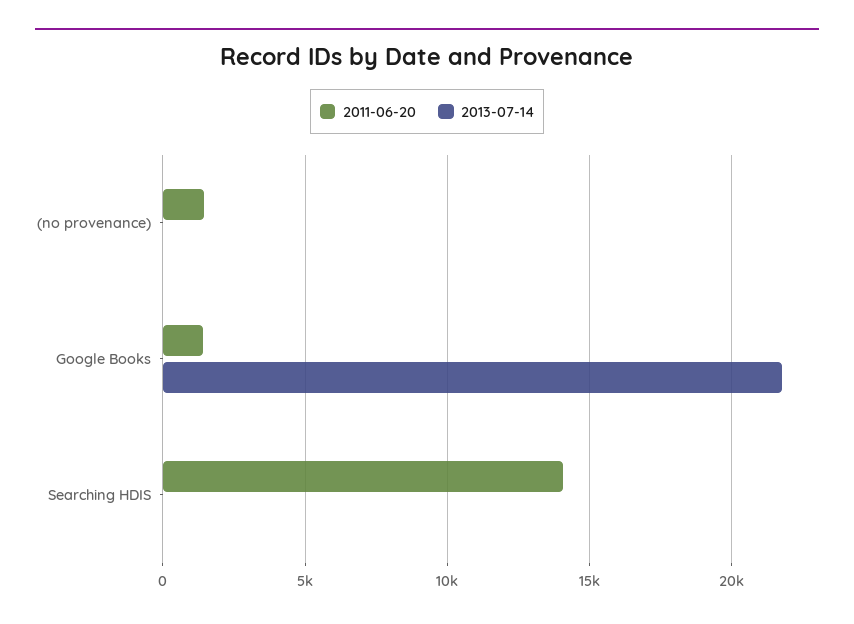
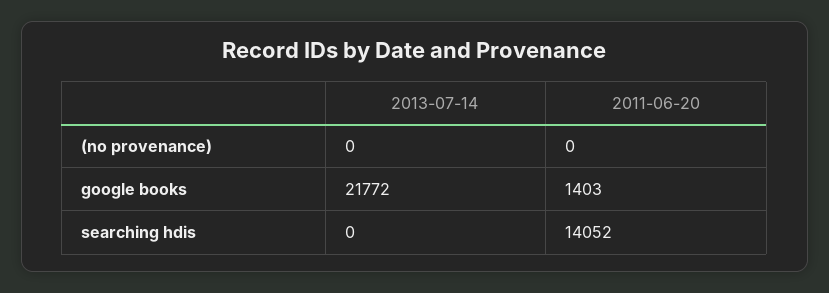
2011-06-20, (no provenance): 1500 -> 0

